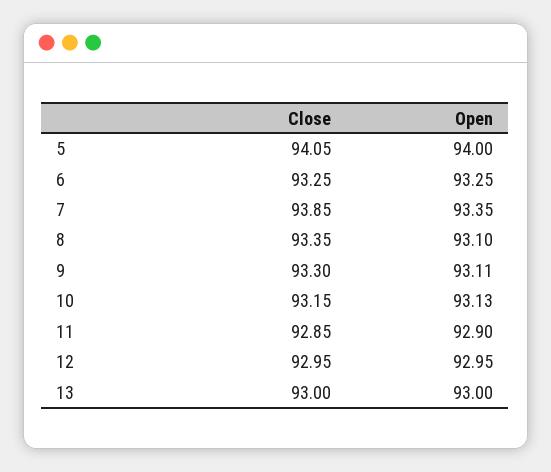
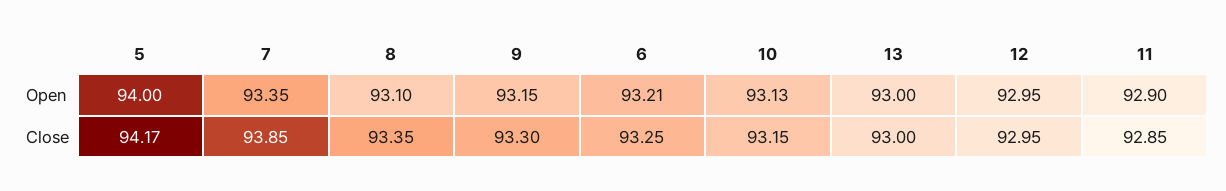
Close, 5: 94.05 -> 94.17
Open, 6: 93.25 -> 93.21
Open, 9: 93.11 -> 93.15

